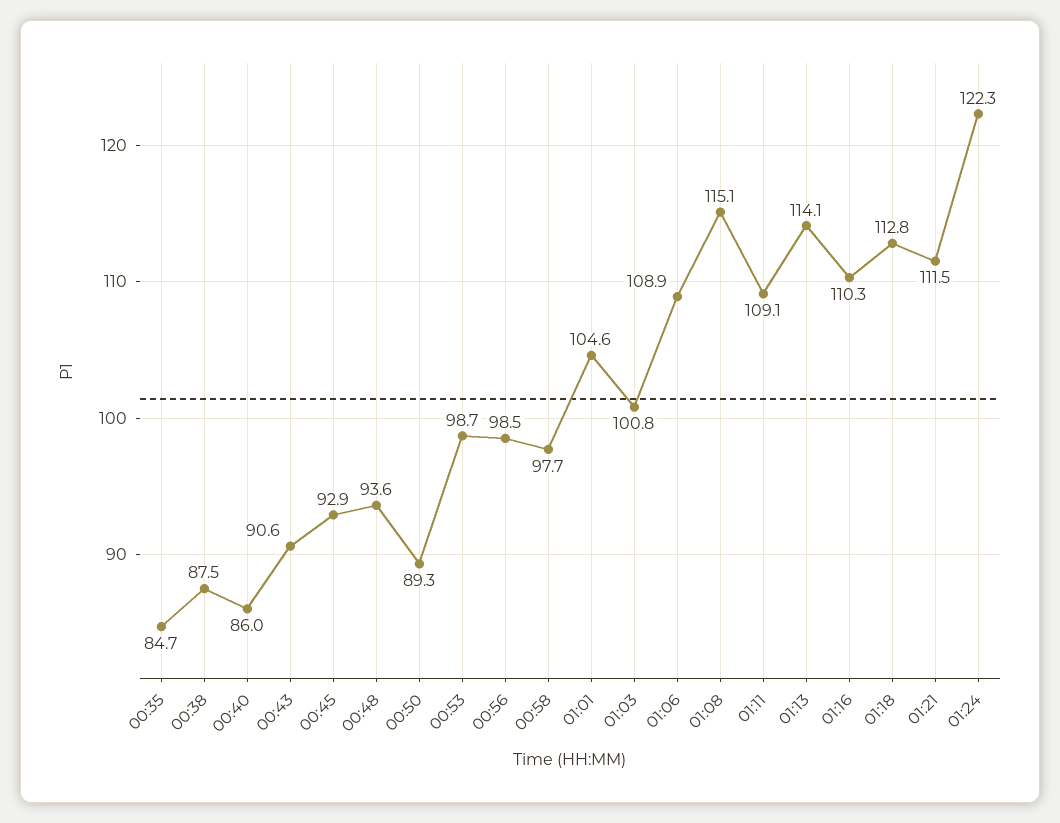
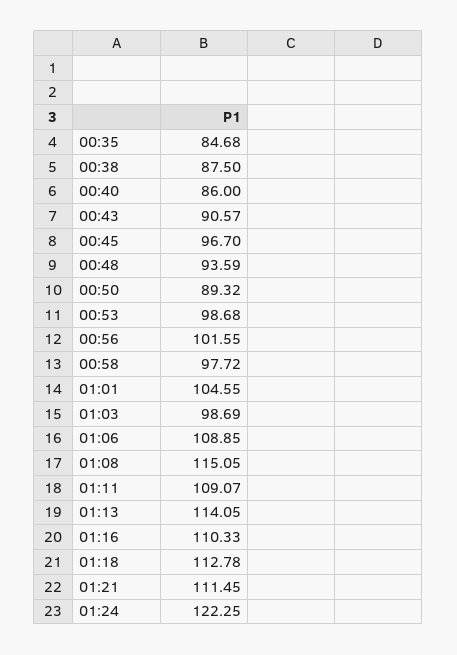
00:45: 92.9 -> 96.7
00:56: 98.5 -> 101.55
01:03: 100.8 -> 98.69

